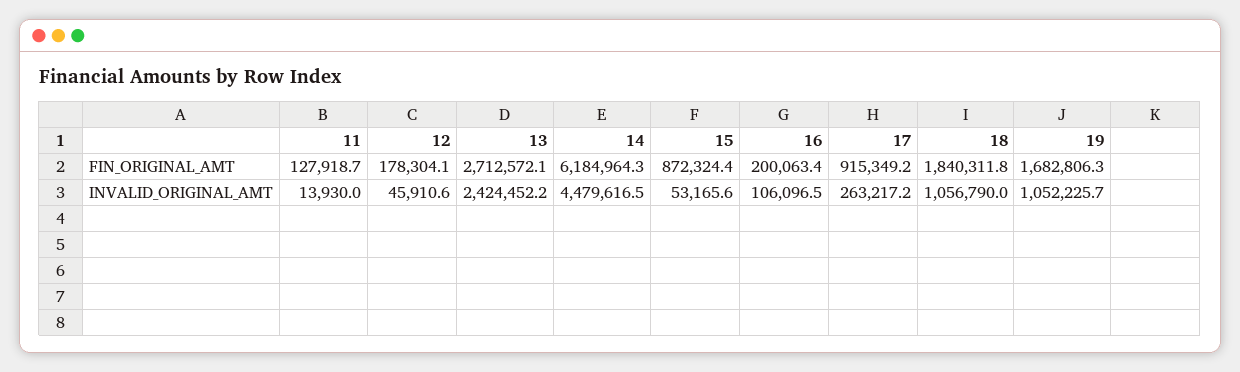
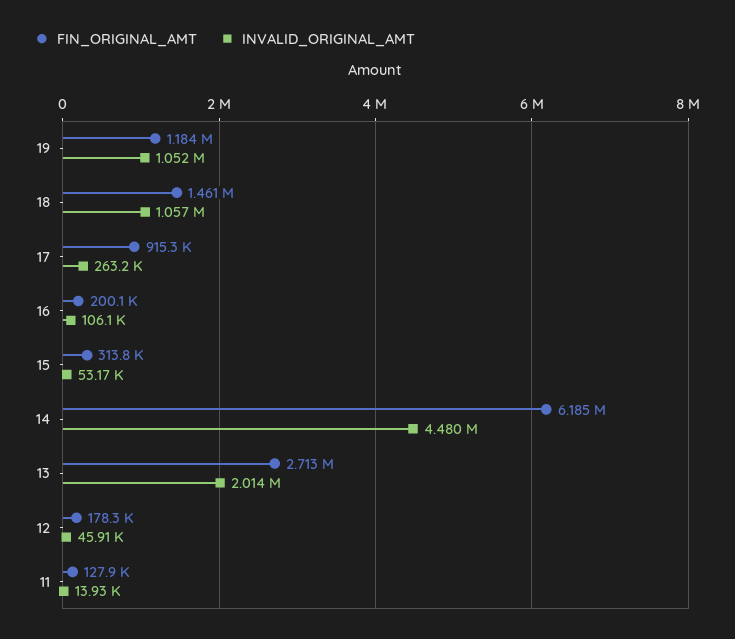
FIN_ORIGINAL_AMT, 15: 872324.4 -> 313800
FIN_ORIGINAL_AMT, 18: 1840311.8 -> 1461000
FIN_ORIGINAL_AMT, 19: 1682806.3 -> 1184000
INVALID_ORIGINAL_AMT, 13: 2424452.2 -> 2014000

